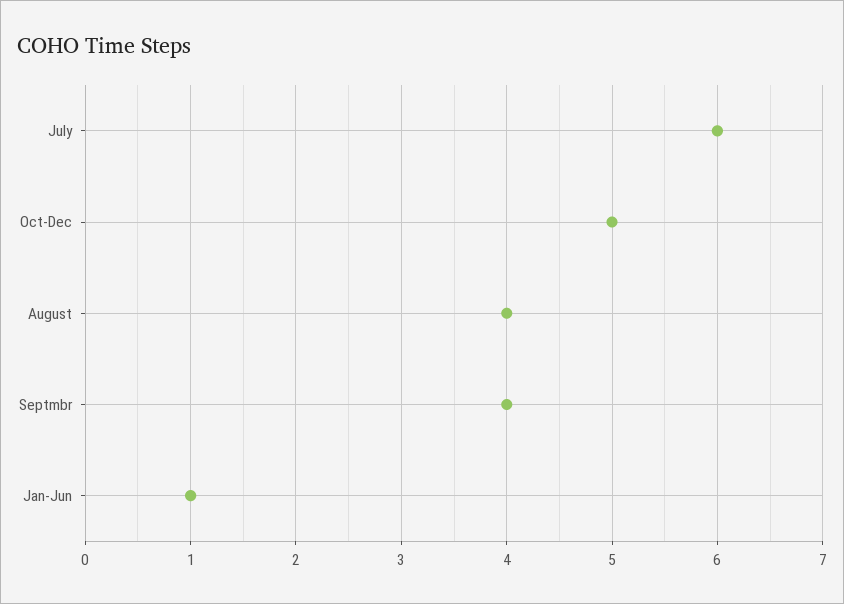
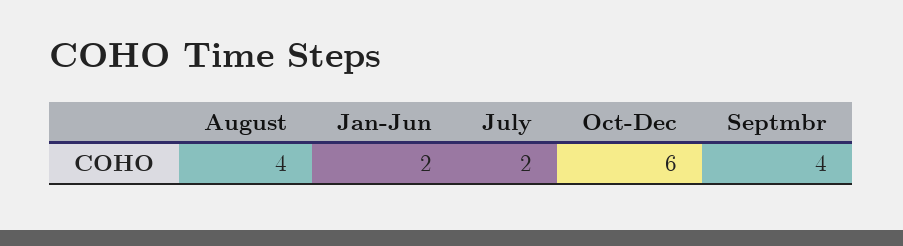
July: 6 -> 2
Oct-Dec: 5 -> 6
Jan-Jun: 1 -> 2

